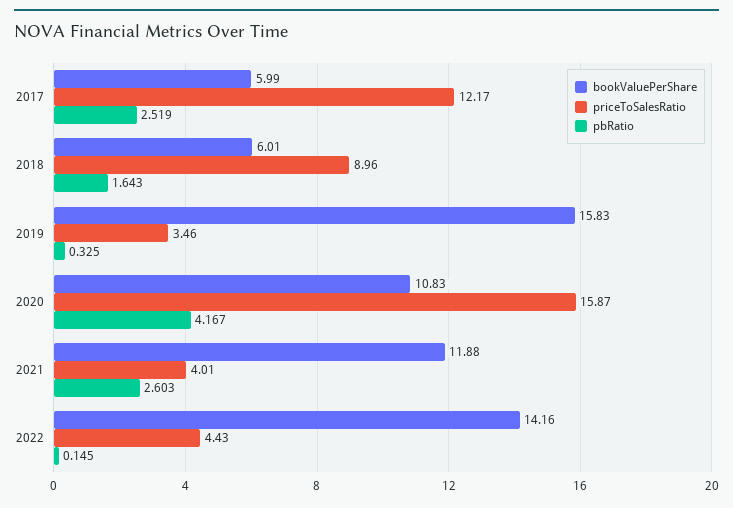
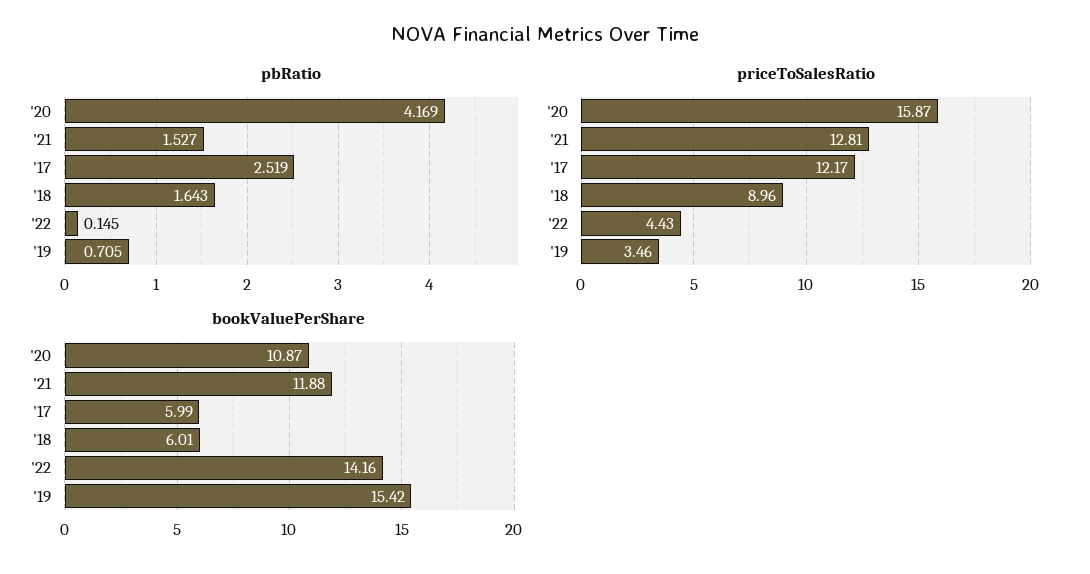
bookValuePerShare, 2019: 15.83 -> 15.42
pbRatio, 2019: 0.325 -> 0.705
bookValuePerShare, 2020: 10.83 -> 10.87
pbRatio, 2020: 4.167 -> 4.169
priceToSalesRatio, 2021: 4.01 -> 12.81
pbRatio, 2021: 2.603 -> 1.527

